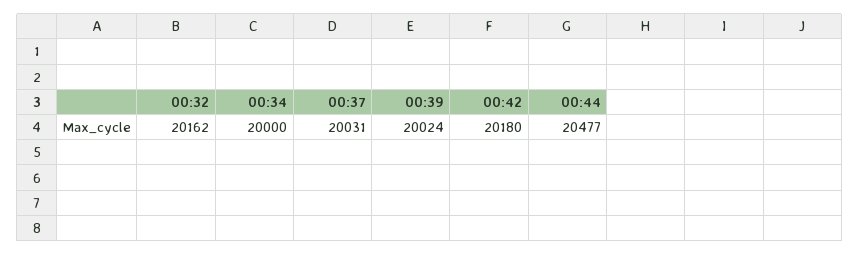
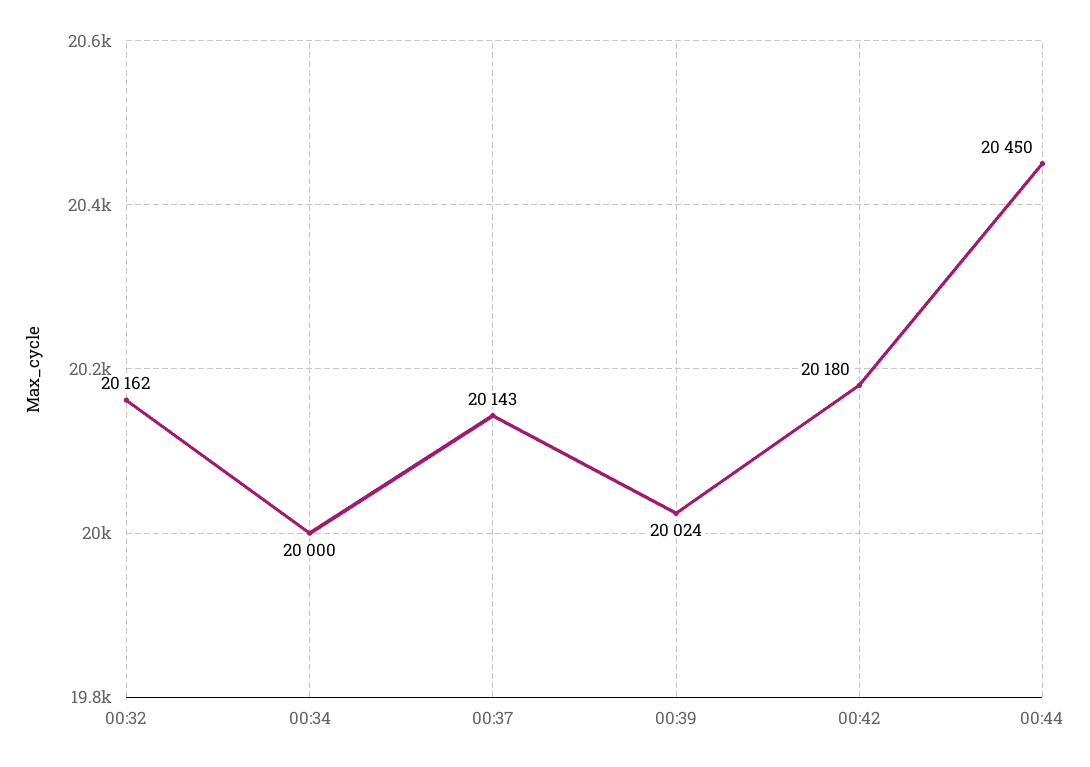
00:37: 20031 -> 20143
00:44: 20477 -> 20450

